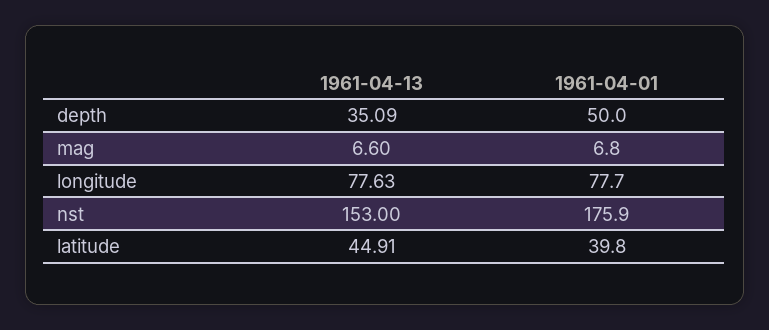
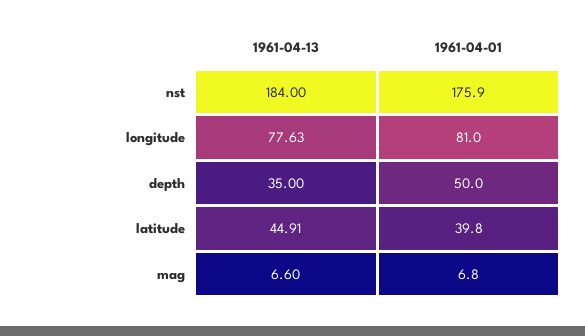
1961-04-13, depth: 35.09 -> 35
1961-04-01, longitude: 77.7 -> 81
1961-04-13, nst: 153 -> 184

